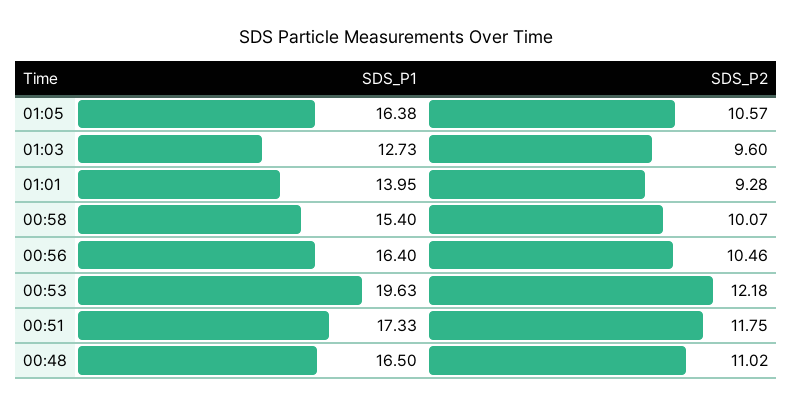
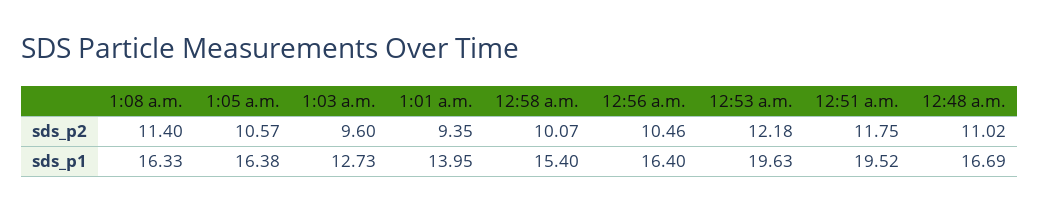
SDS_P2, 01:01: 9.28 -> 9.35
SDS_P1, 00:51: 17.33 -> 19.52
SDS_P1, 00:48: 16.5 -> 16.69
SDS_P2, 1:08 a.m.: none -> 11.4
SDS_P1, 1:08 a.m.: none -> 16.33

